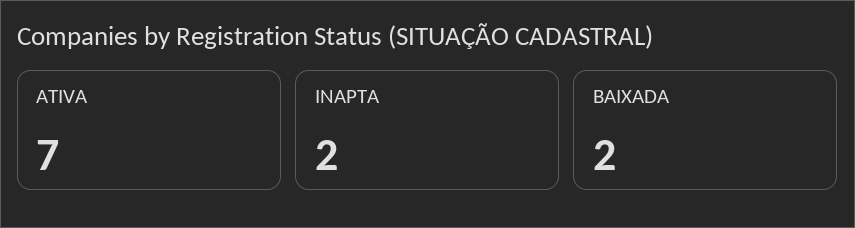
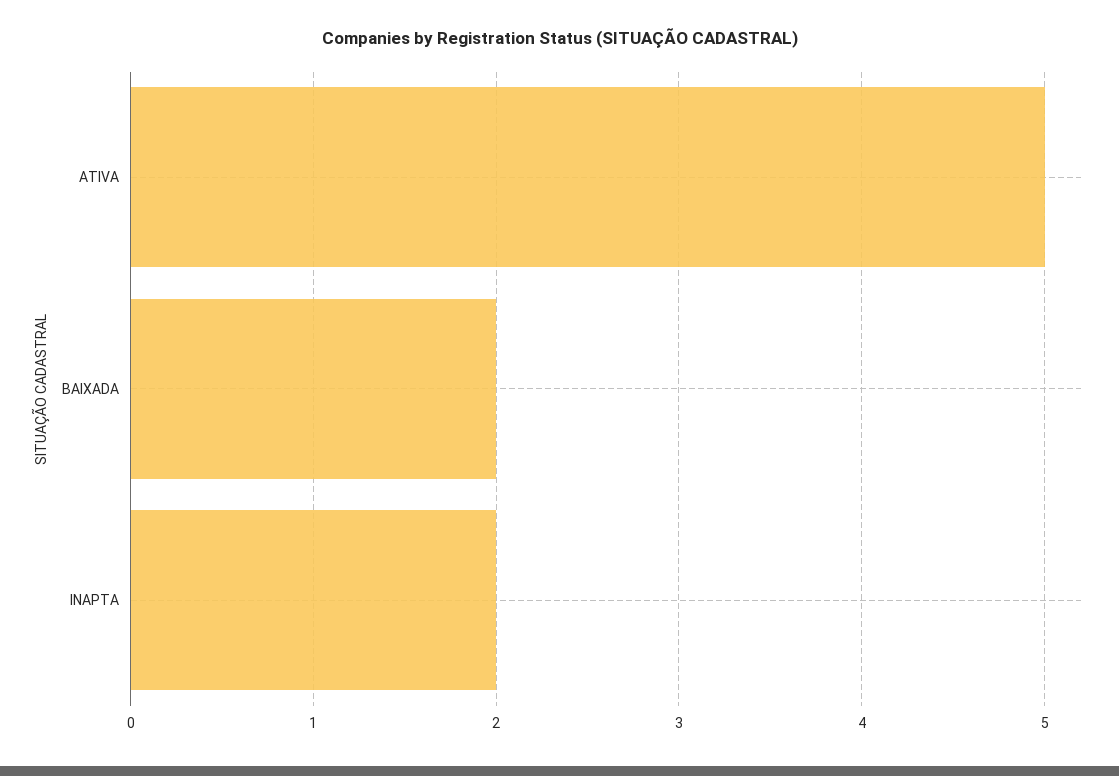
ATIVA: 7 -> 5

